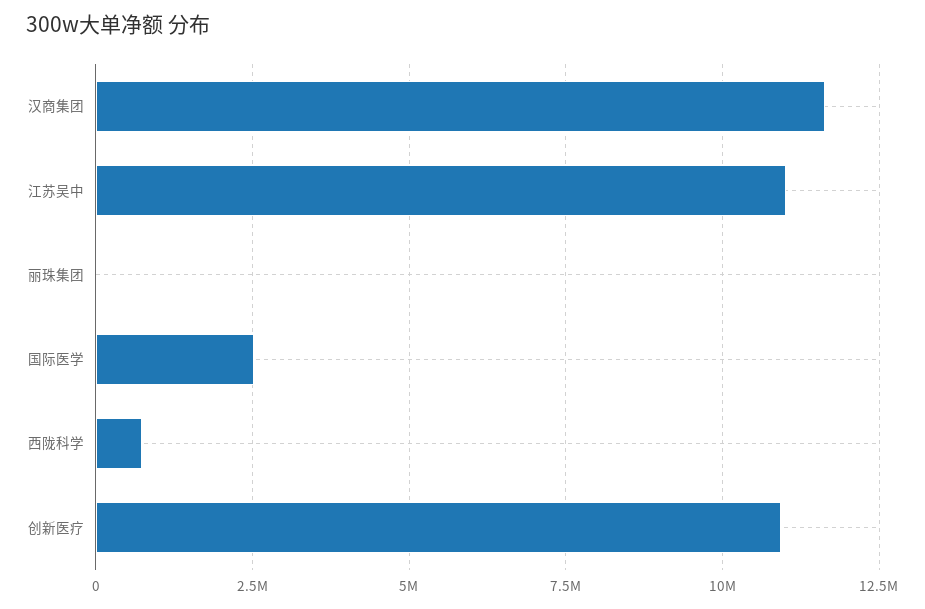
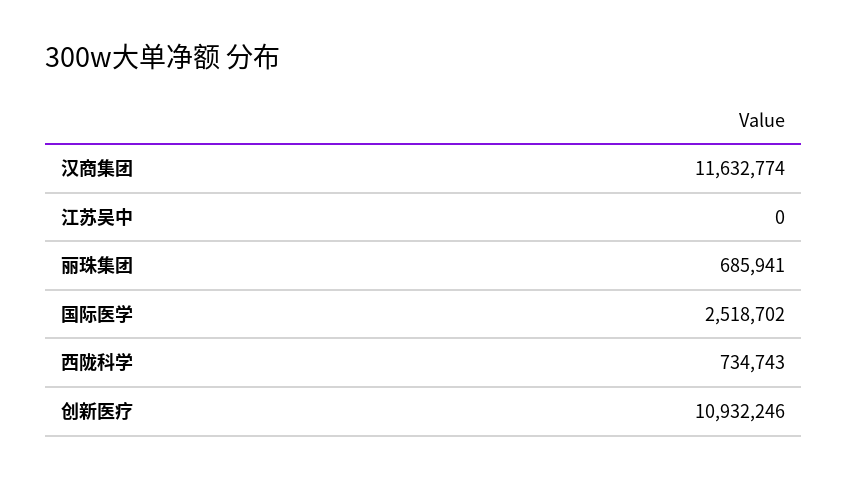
江苏吴中: 11000000 -> 0
丽珠集团: 0 -> 685941

